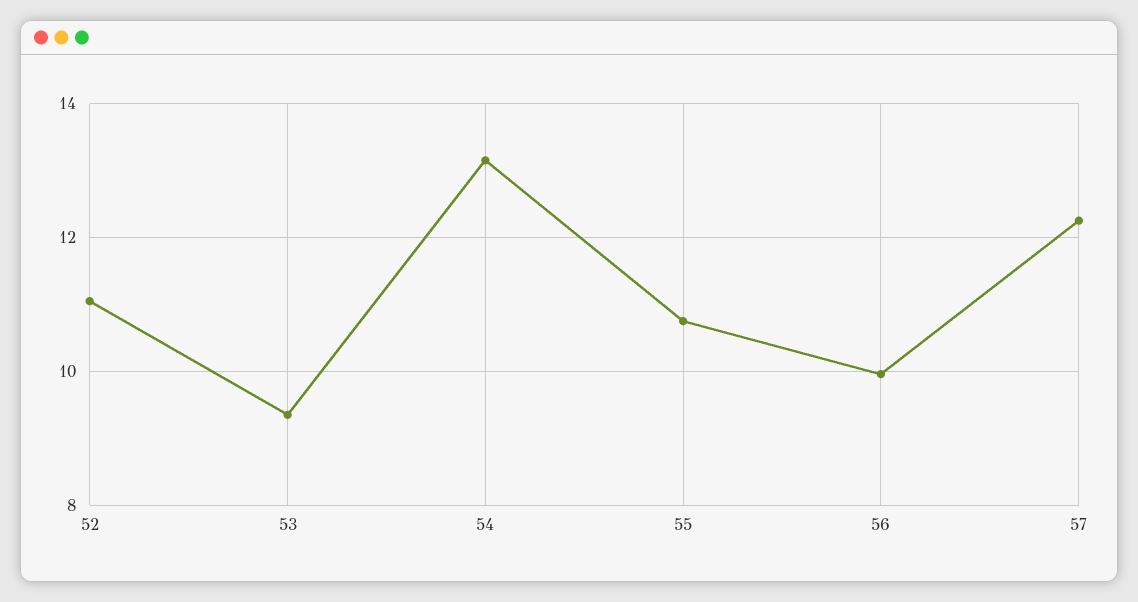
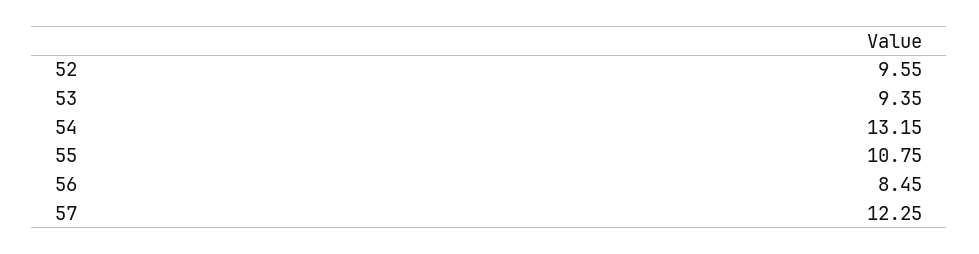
52: 11 -> 9.55
56: 10 -> 8.45

